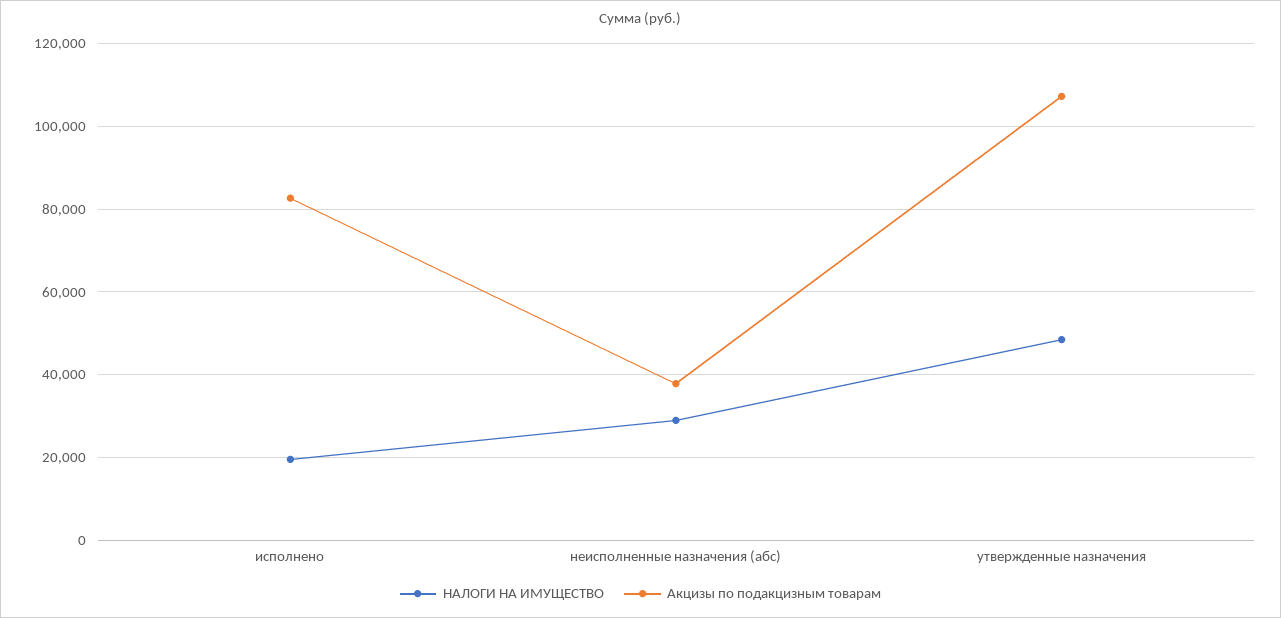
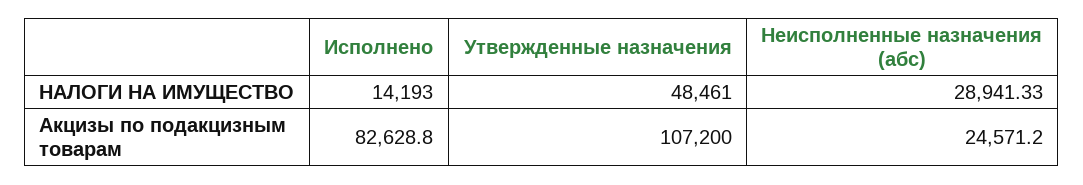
НАЛОГИ НА ИМУЩЕСТВО, исполнено: 20000 -> 14193
Акцизы по подакцизным товарам, неисполненные назначения (абс): 38000 -> 24571.2

